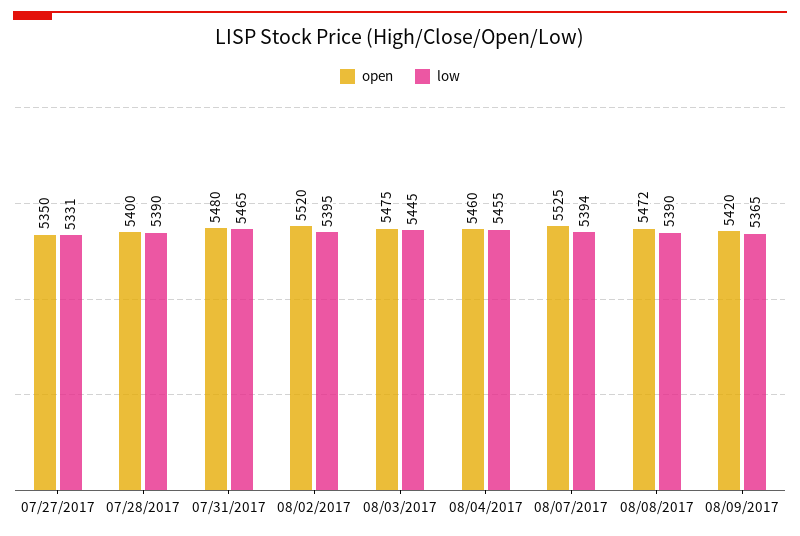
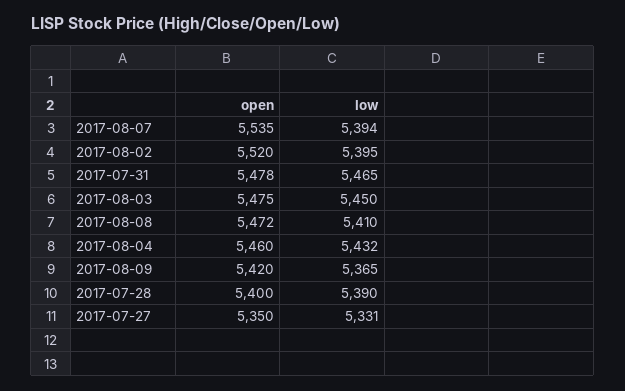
open, 07/31/2017: 5480 -> 5478
low, 08/03/2017: 5445 -> 5450
low, 08/04/2017: 5455 -> 5432
open, 08/07/2017: 5525 -> 5535
low, 08/08/2017: 5390 -> 5410

